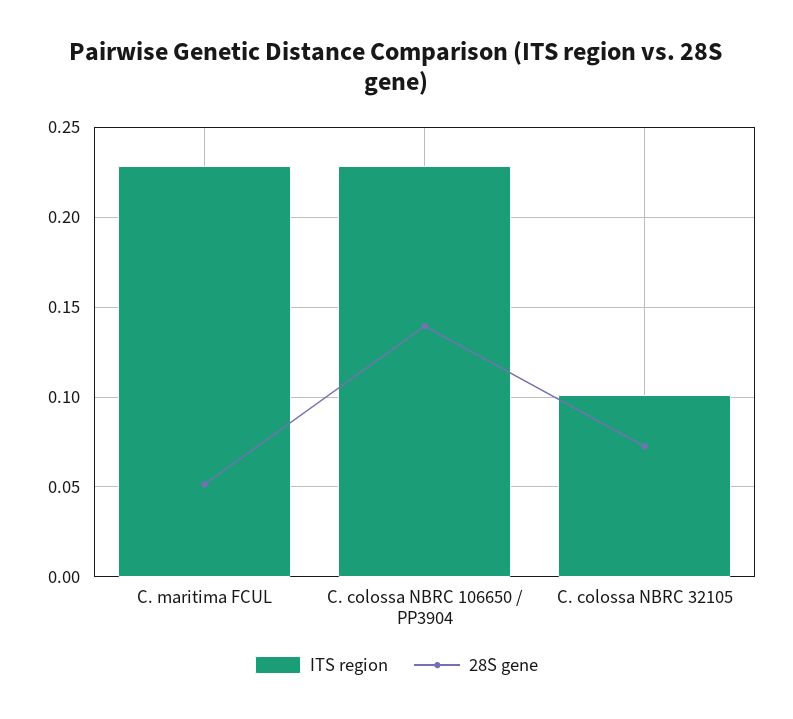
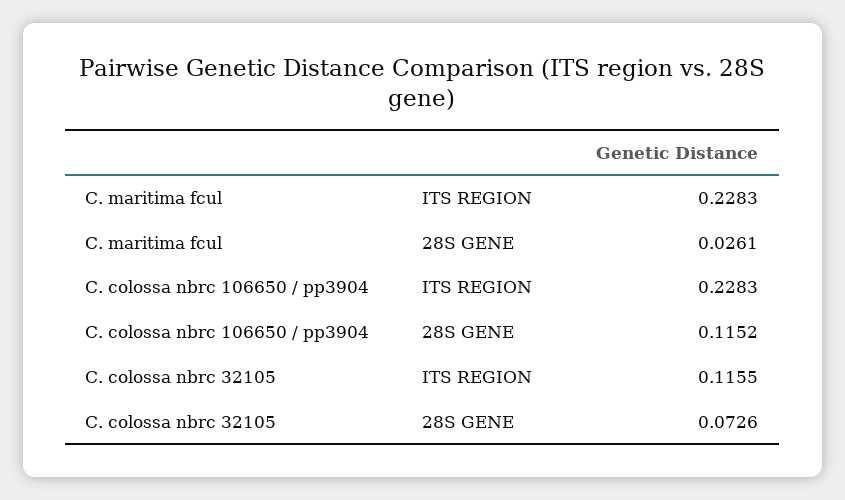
28S gene, C. maritima FCUL: 0.05 -> 0.0261
28S gene, C. colossa NBRC 106650 / PP3904: 0.14 -> 0.1152
ITS region, C. colossa NBRC 32105: 0.1 -> 0.1155

